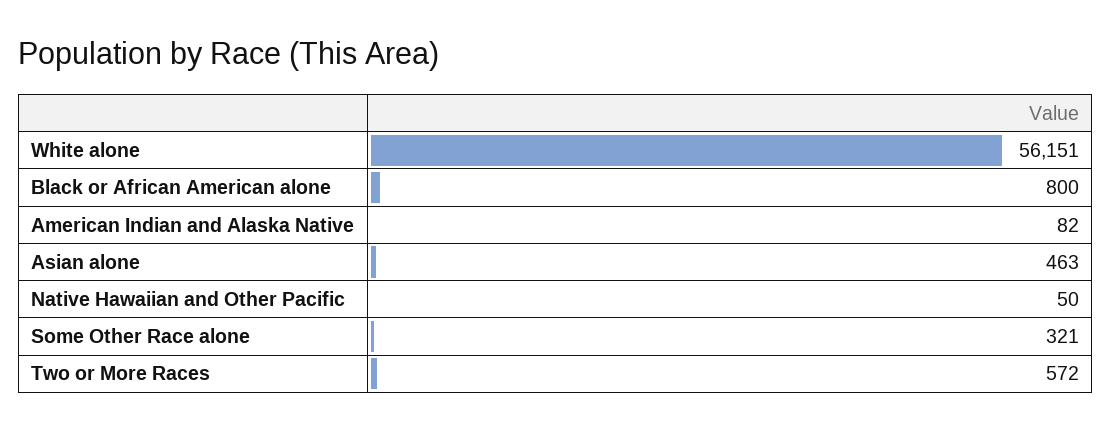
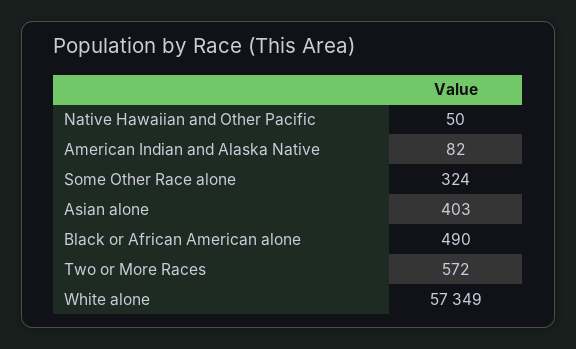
White alone: 56151 -> 57349
Black or African American alone: 800 -> 490
Asian alone: 463 -> 403
Some Other Race alone: 321 -> 324

